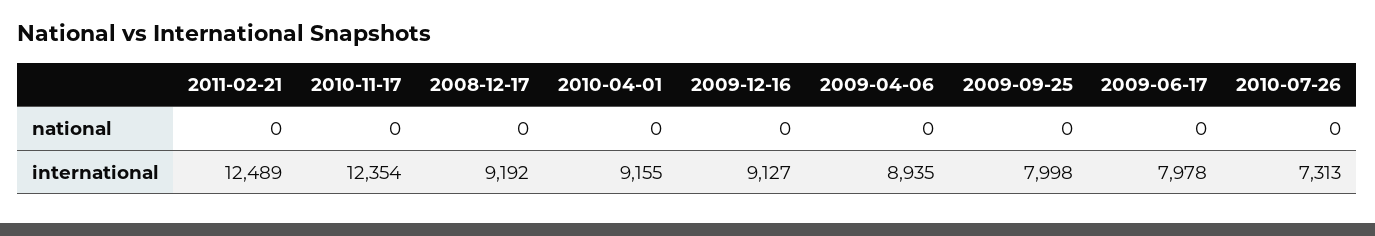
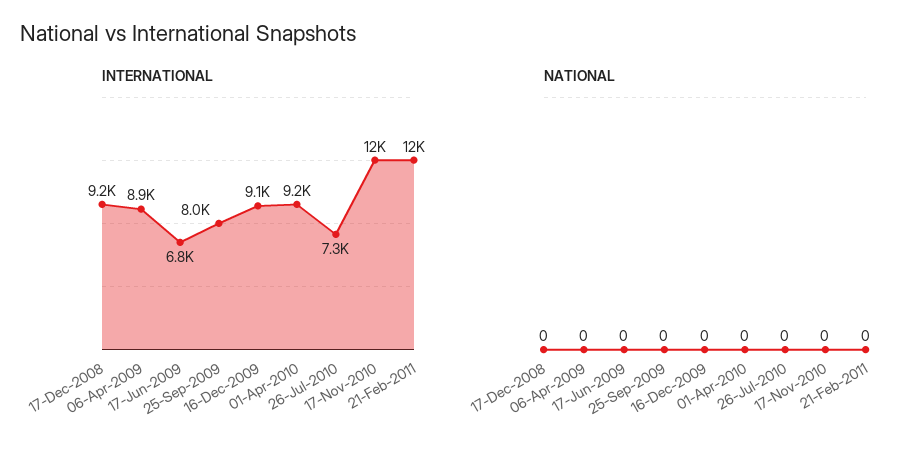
international, 2009-06-17: 7978 -> 6800

